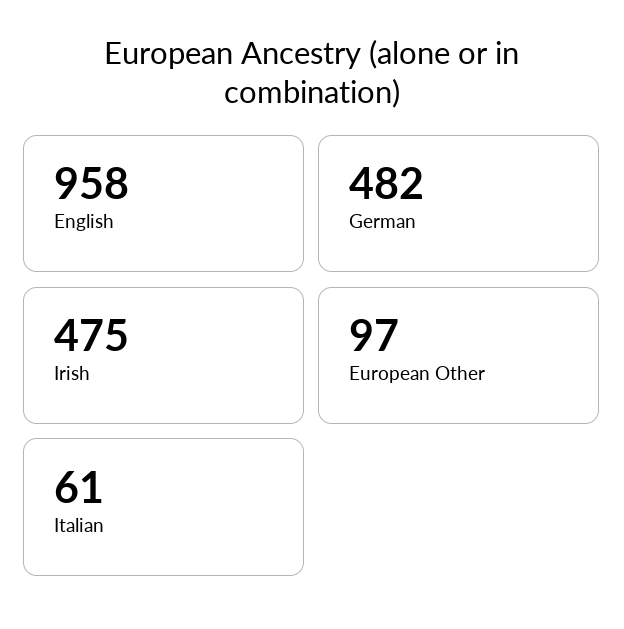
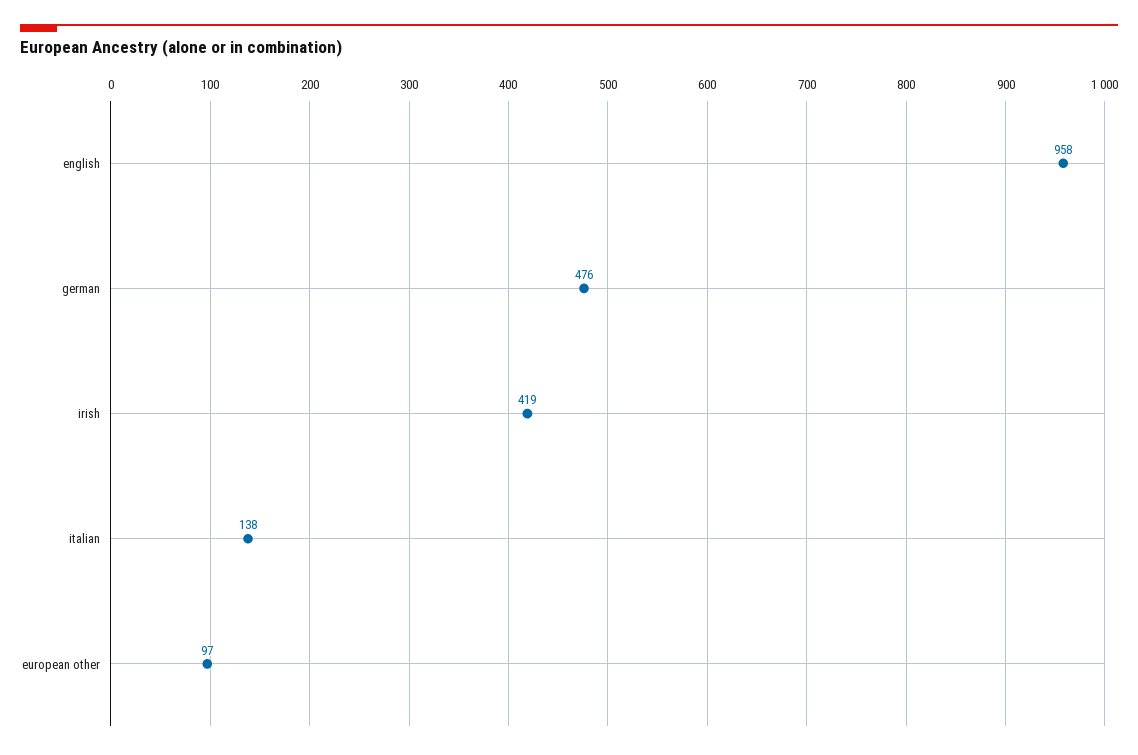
German: 482 -> 476
Irish: 475 -> 419
Italian: 61 -> 138

